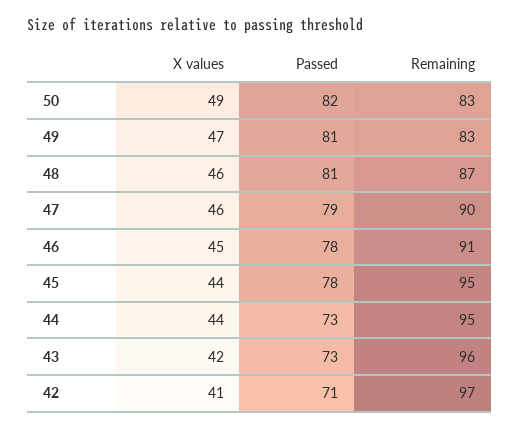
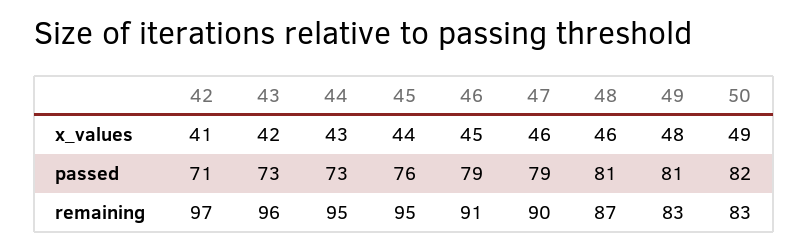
X values, 49: 47 -> 48
Passed, 46: 78 -> 79
Passed, 45: 78 -> 76
X values, 44: 44 -> 43

